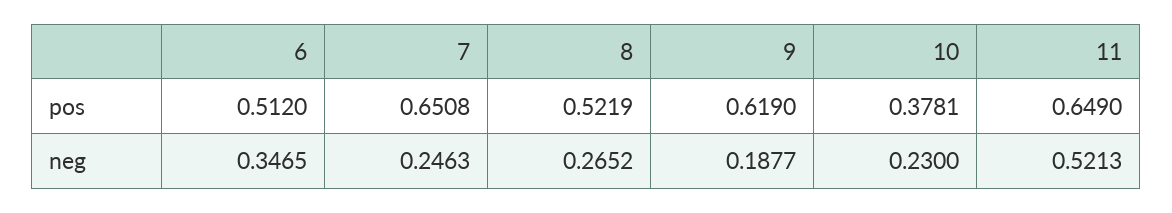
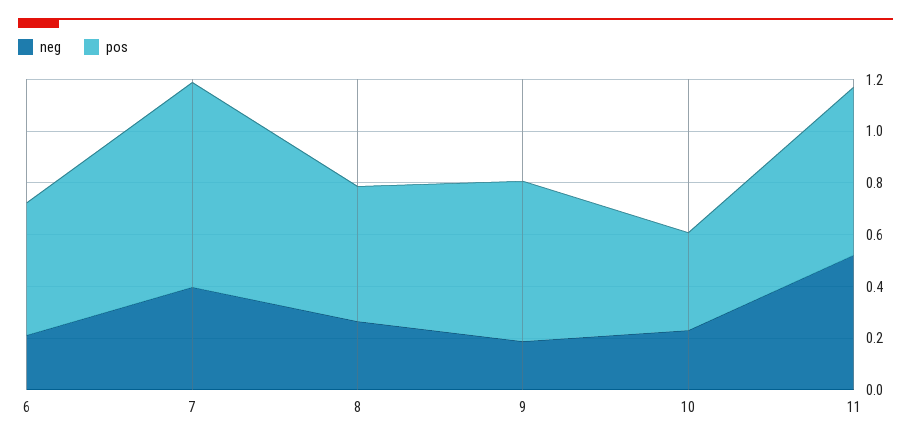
pos, 7: 0.6508 -> 0.8
neg, 6: 0.3465 -> 0.2
neg, 7: 0.2463 -> 0.4

